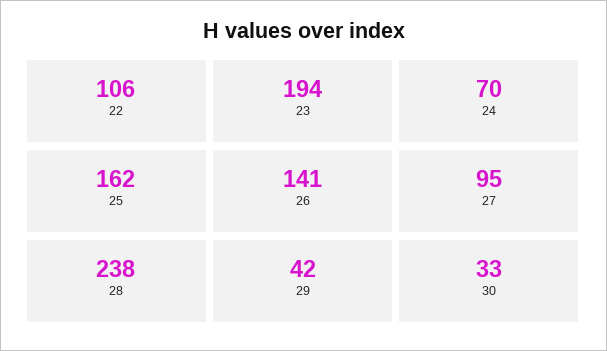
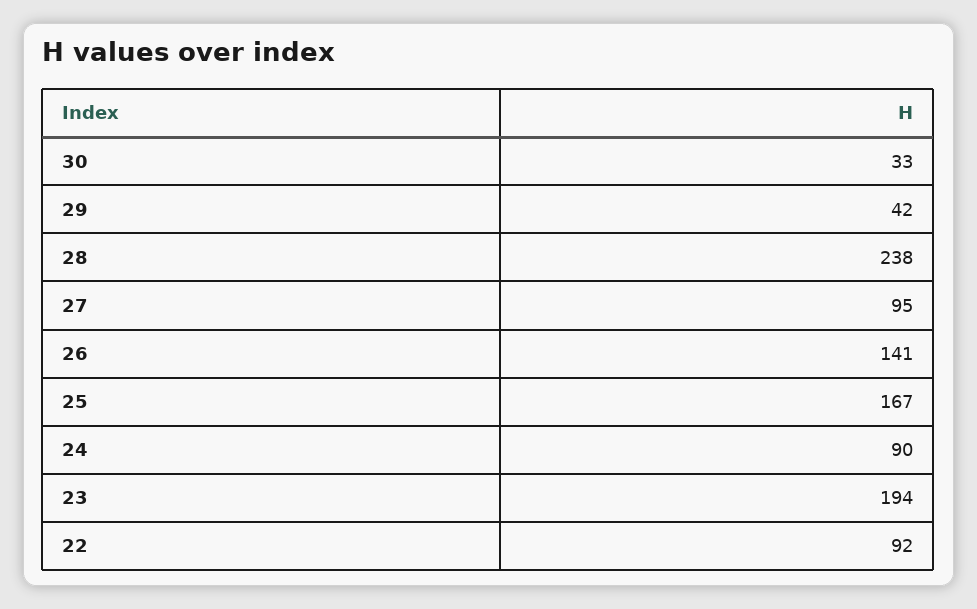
22: 106 -> 92
24: 70 -> 90
25: 162 -> 167

